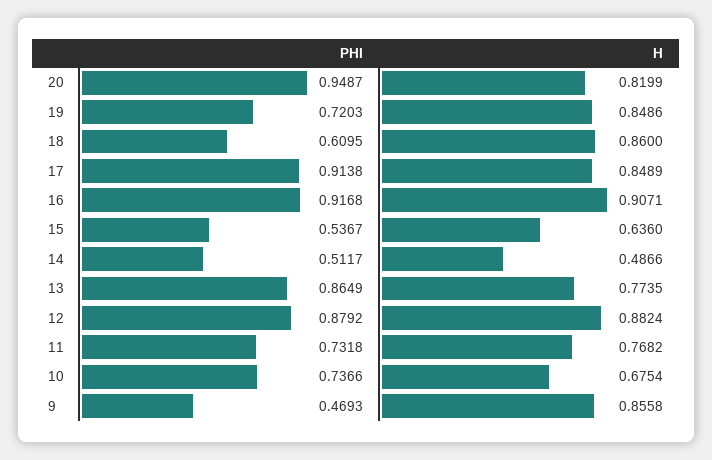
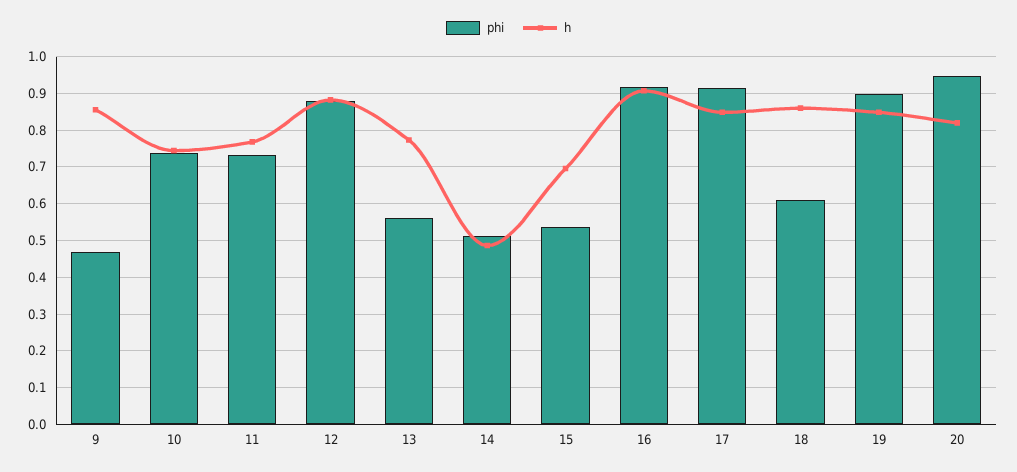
PHI, 19: 0.7203 -> 0.9
H, 15: 0.636 -> 0.7
PHI, 13: 0.8649 -> 0.56
H, 10: 0.6754 -> 0.74

